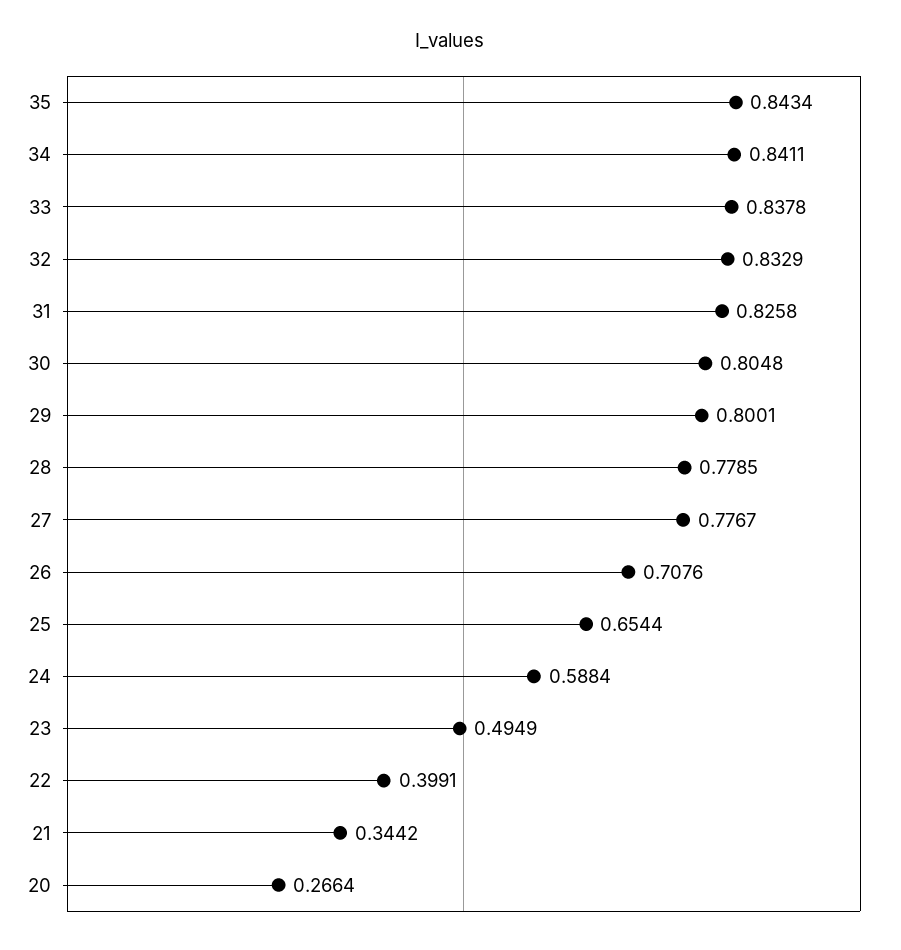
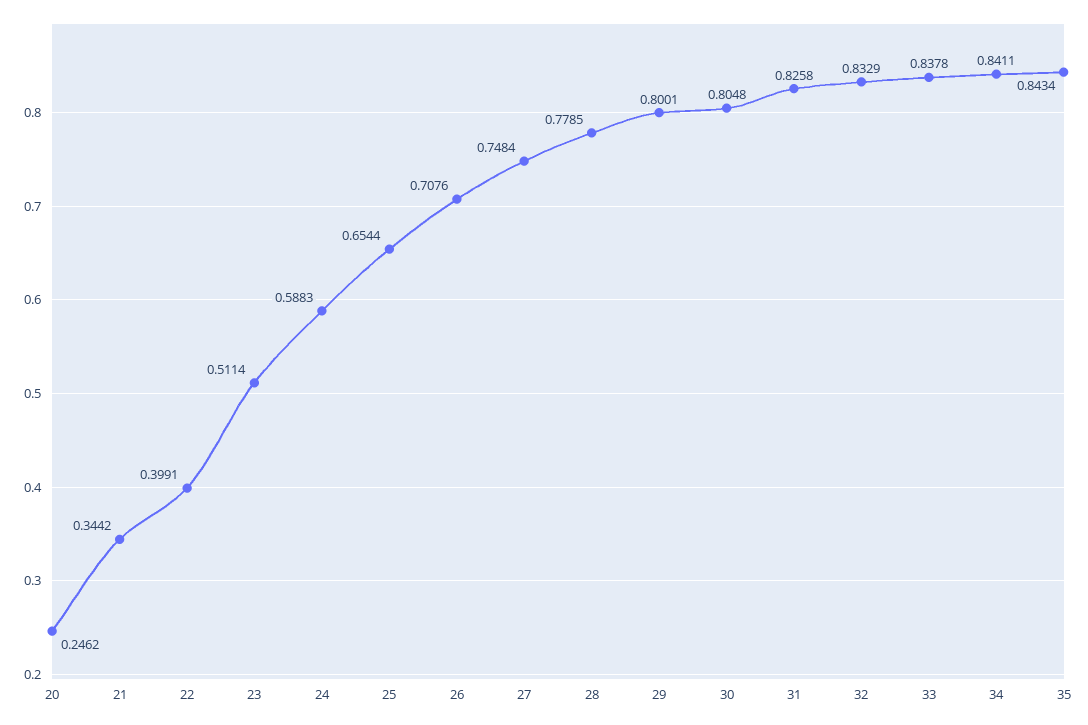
27: 0.7767 -> 0.7484
24: 0.5884 -> 0.5883
23: 0.4949 -> 0.5114
20: 0.2664 -> 0.2462

